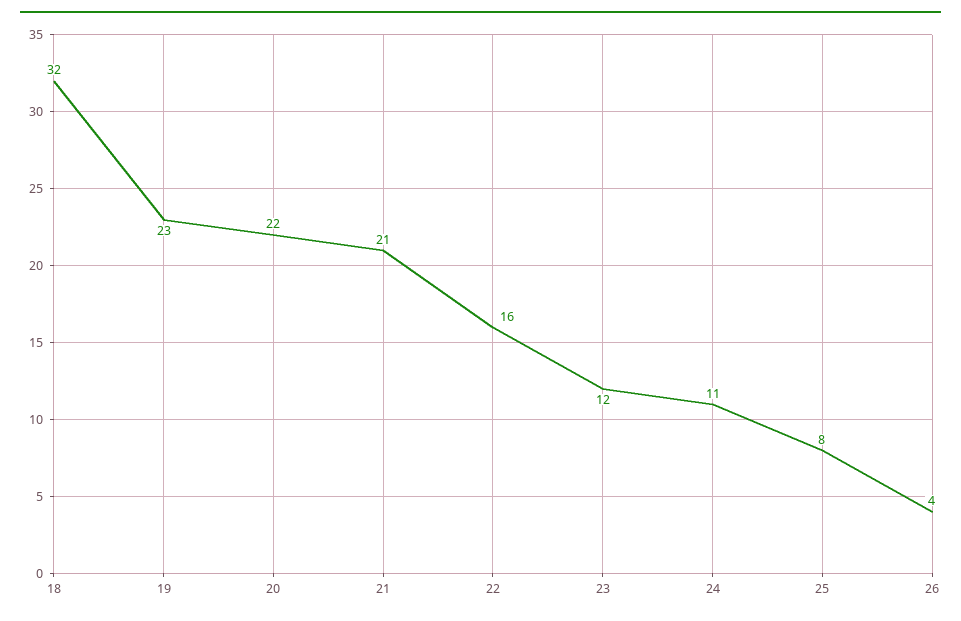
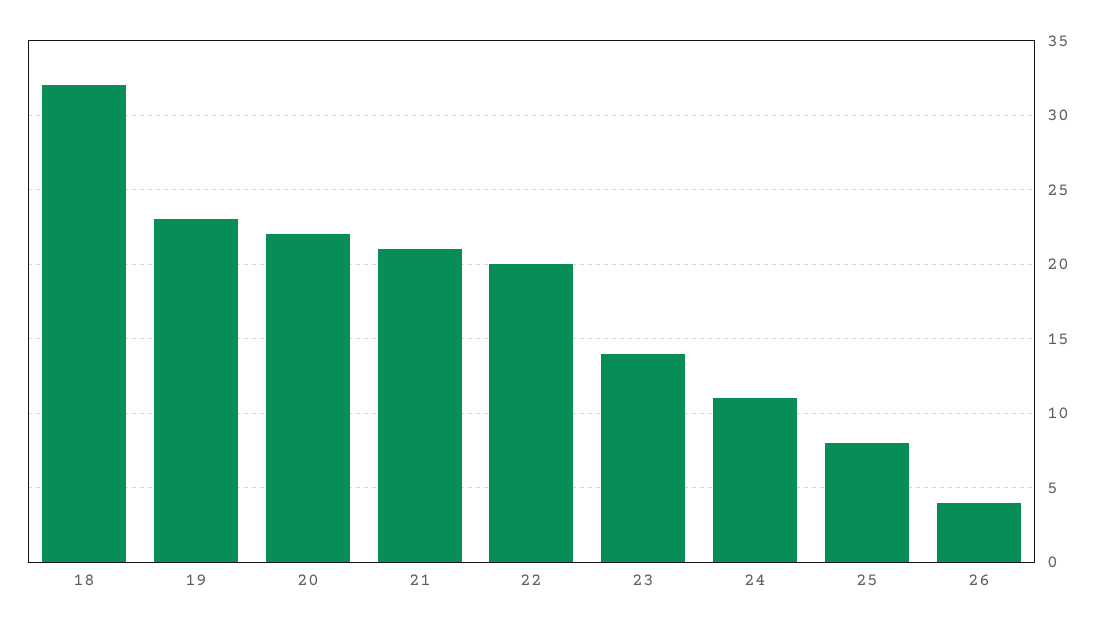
22: 16 -> 20
23: 12 -> 14

